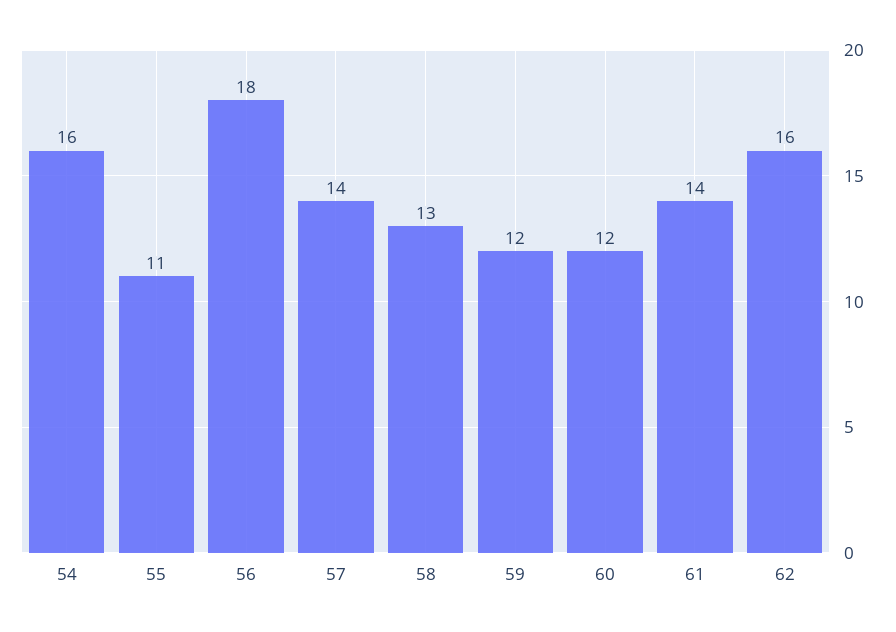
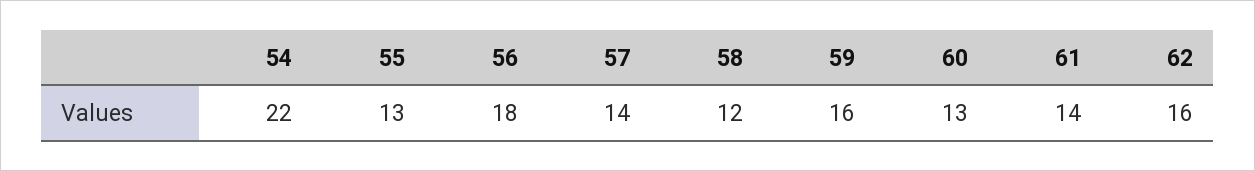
54: 16 -> 22
55: 11 -> 13
58: 13 -> 12
59: 12 -> 16
60: 12 -> 13

